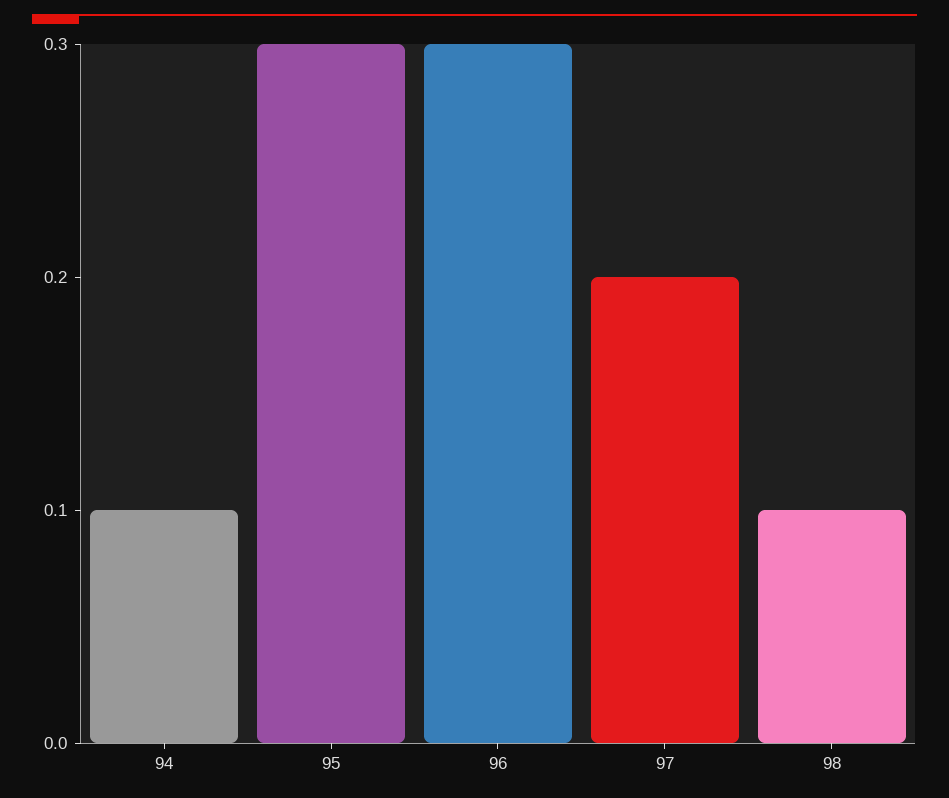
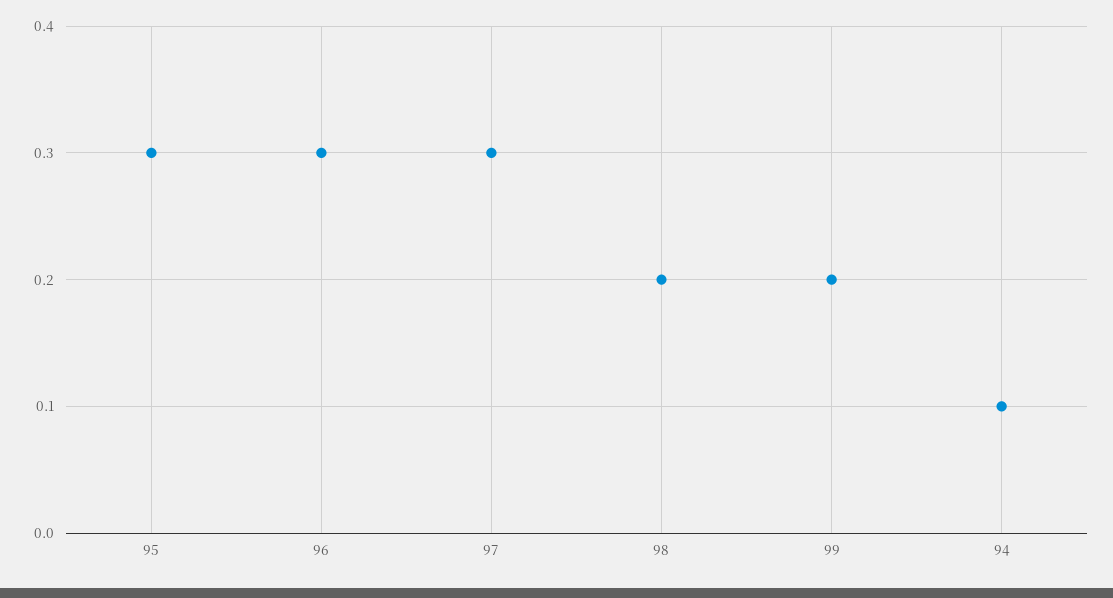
97: 0.2 -> 0.3
98: 0.1 -> 0.2
99: none -> 0.2

